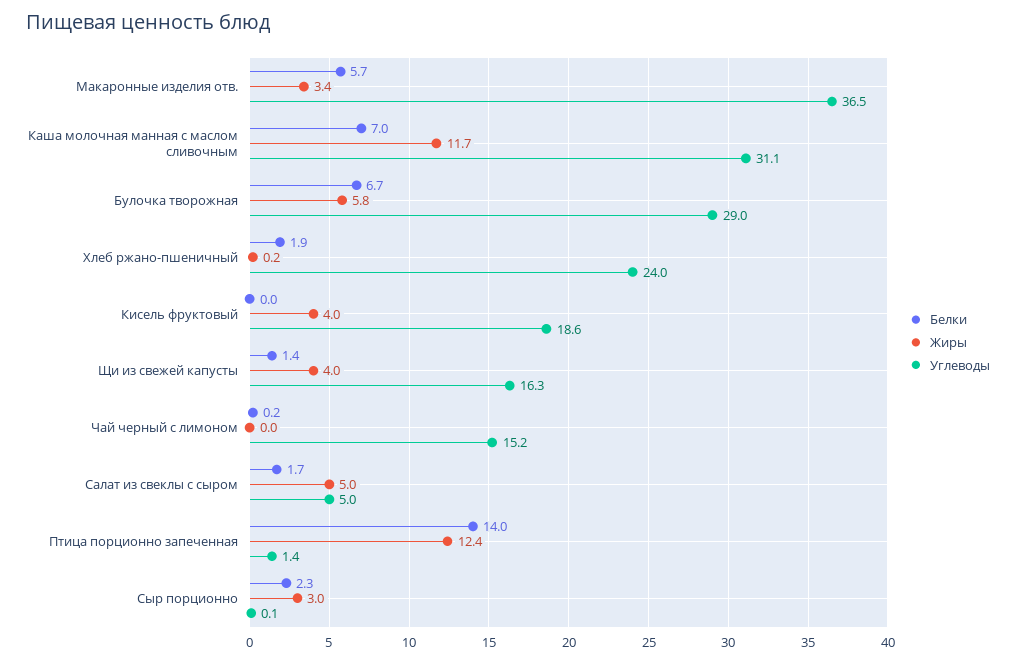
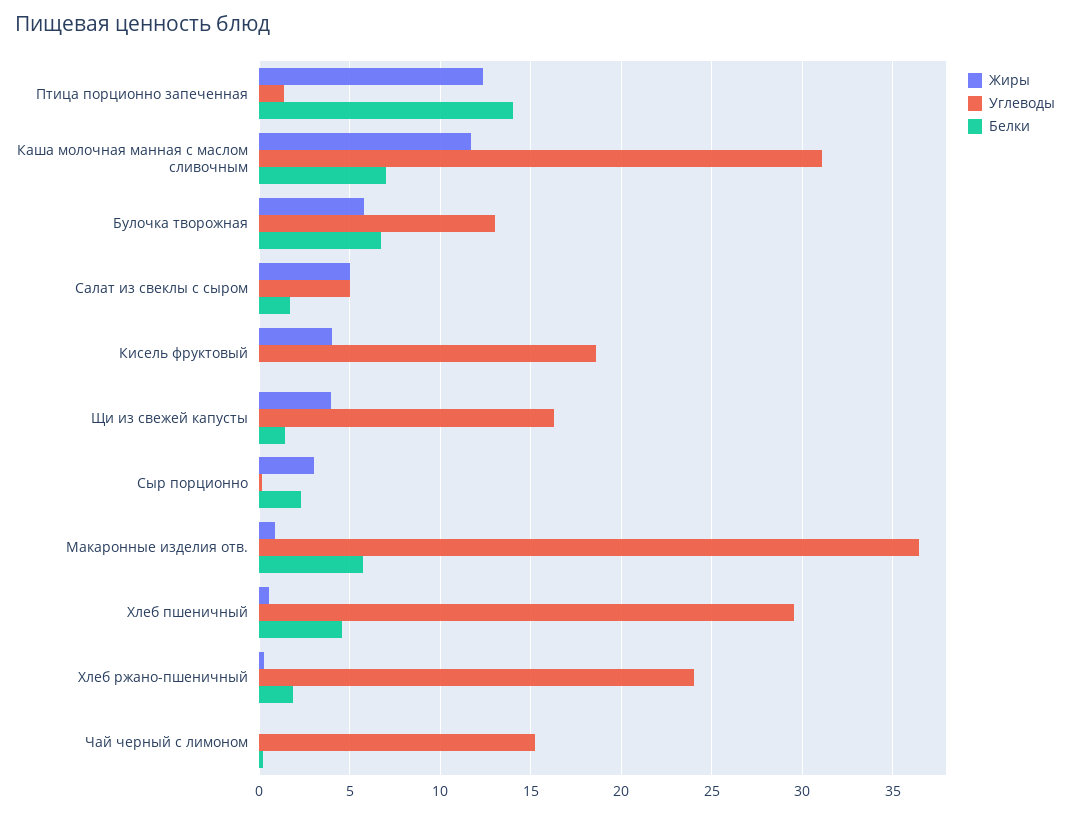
Жиры, Макаронные изделия отв.: 3.4 -> 1
Углеводы, Булочка творожная: 29 -> 13
Жиры, Хлеб пшеничный: none -> 0.5
Углеводы, Хлеб пшеничный: none -> 29.5
Белки, Хлеб пшеничный: none -> 4.5

